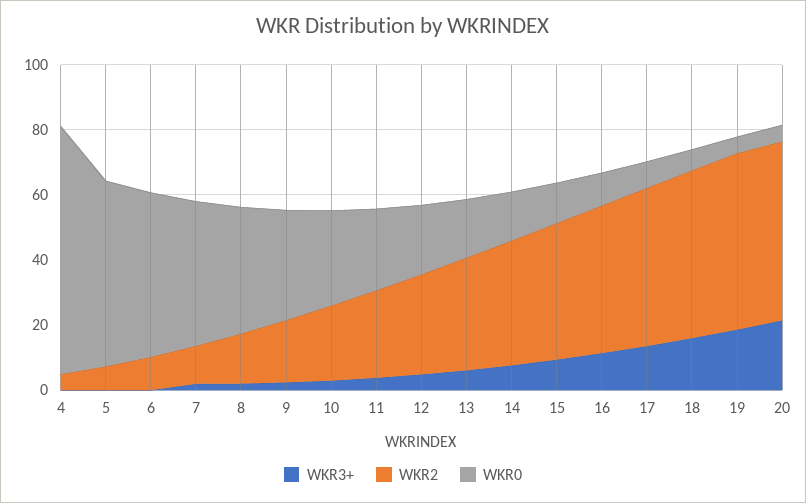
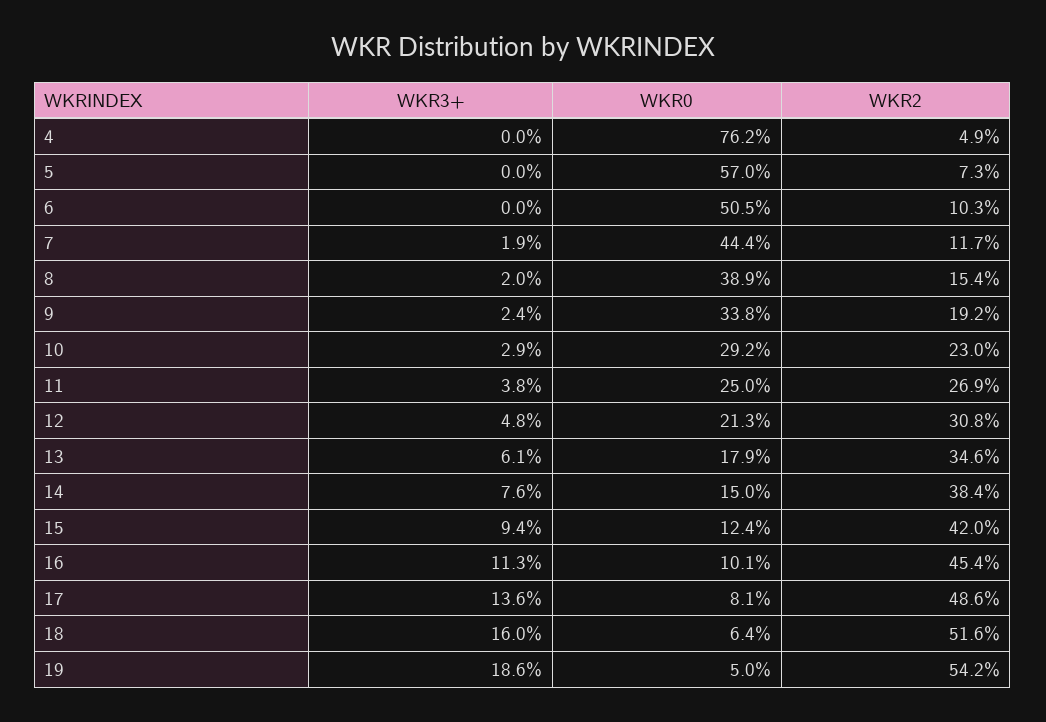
WKR3+, 20: 20 -> none
WKR2, 20: 55 -> none
WKR0, 20: 5 -> none

